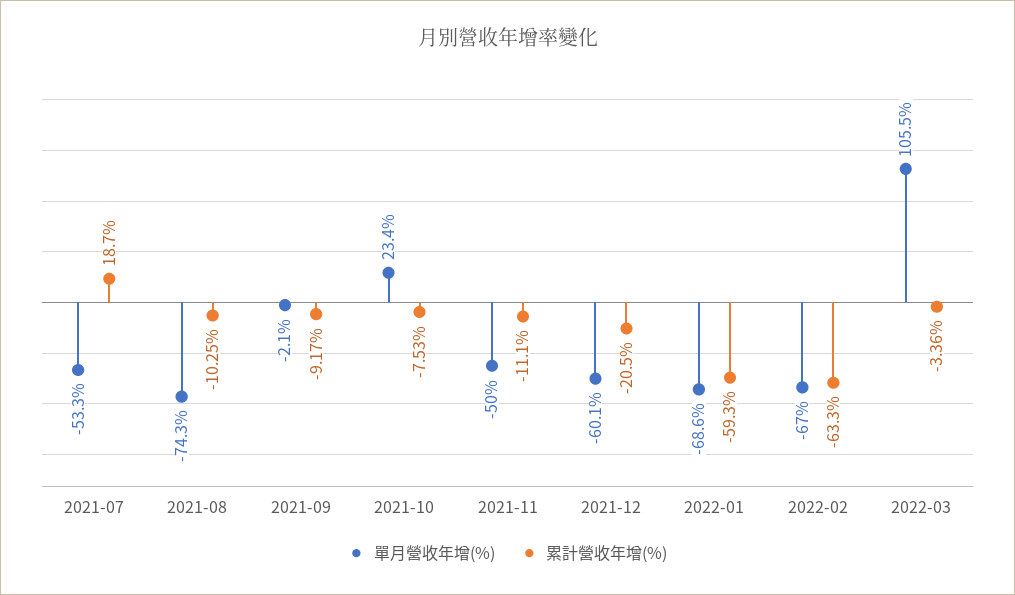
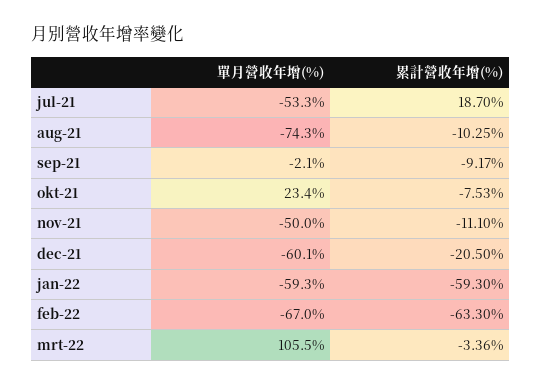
單月營收年增(%), 2022-01: -68.6 -> -59.3

